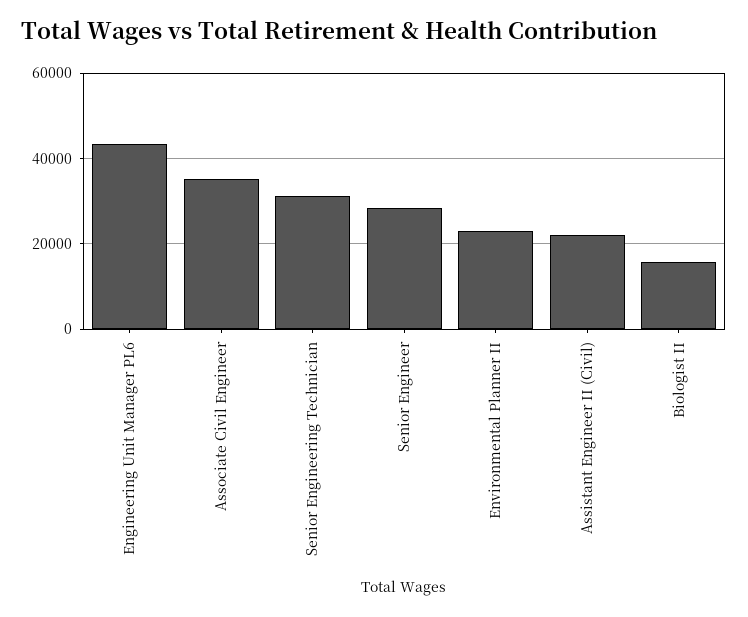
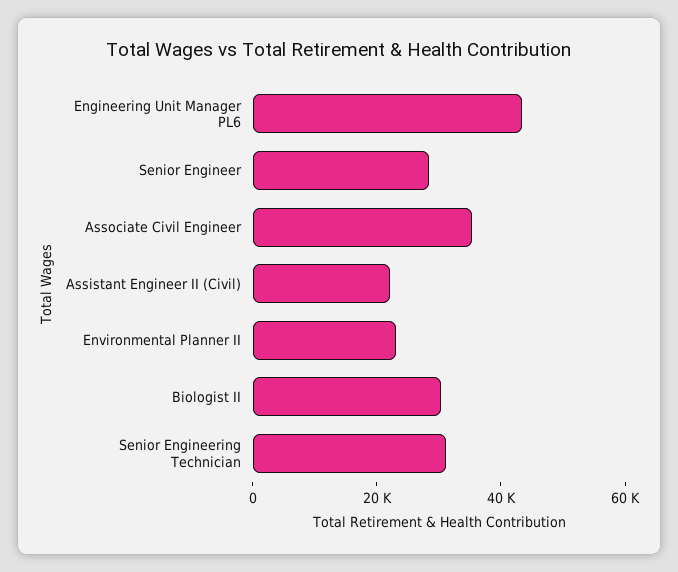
Biologist II: 16000 -> 30000

